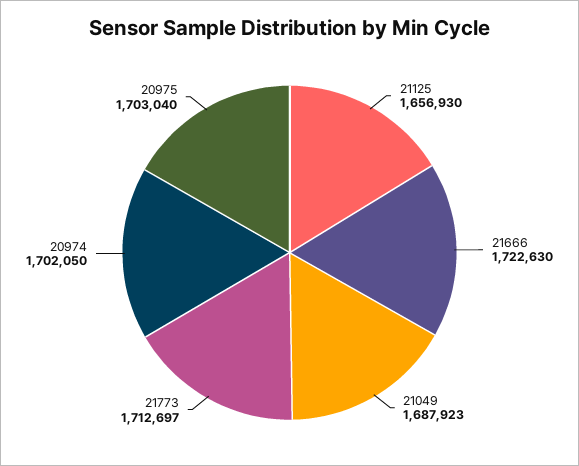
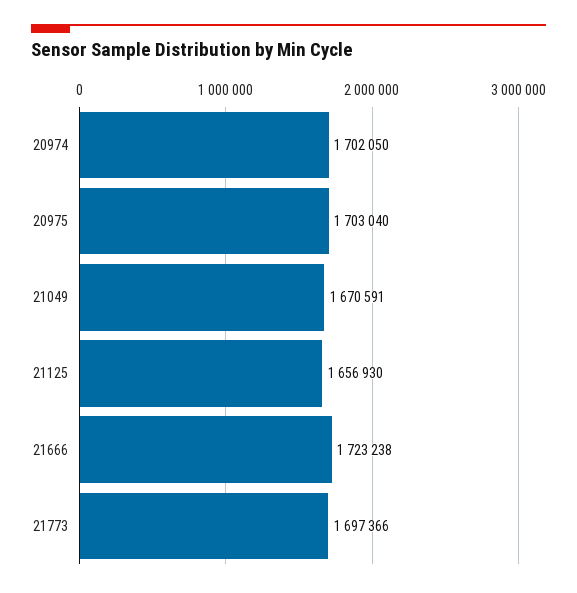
21666: 1722630 -> 1723238
21049: 1687923 -> 1670591
21773: 1712697 -> 1697366

